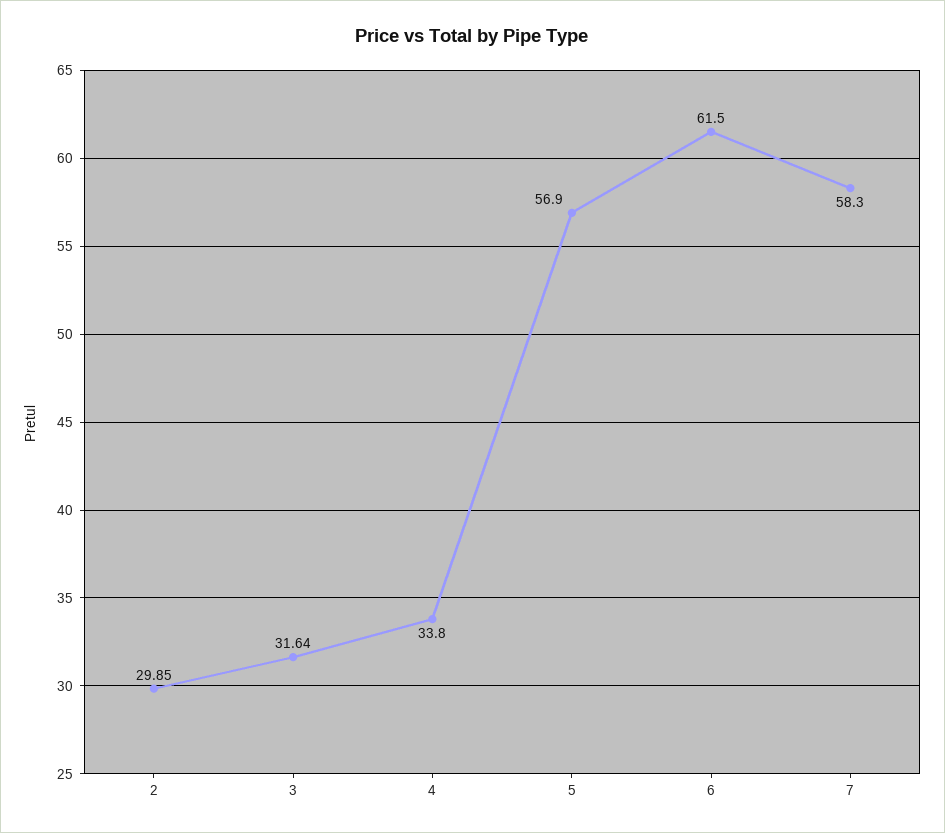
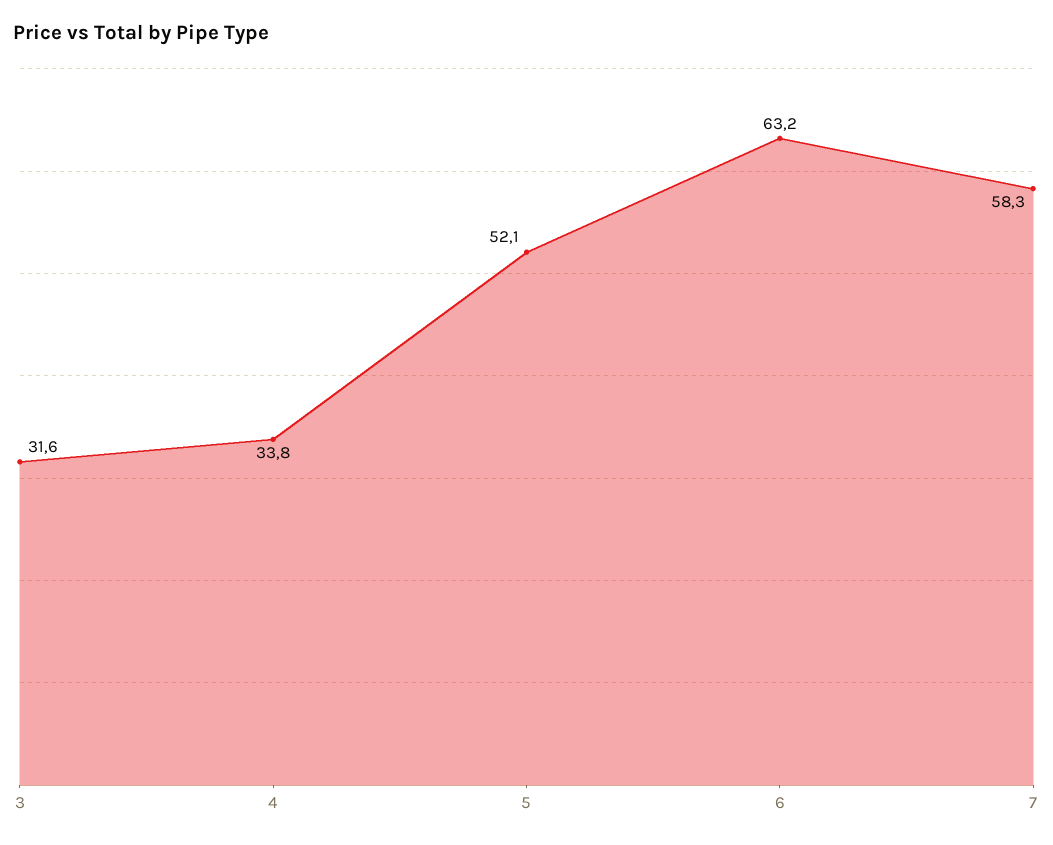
2: 29.85 -> none
5: 56.9 -> 52.1
6: 61.5 -> 63.2

